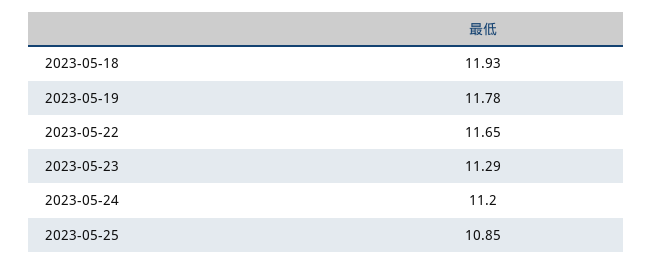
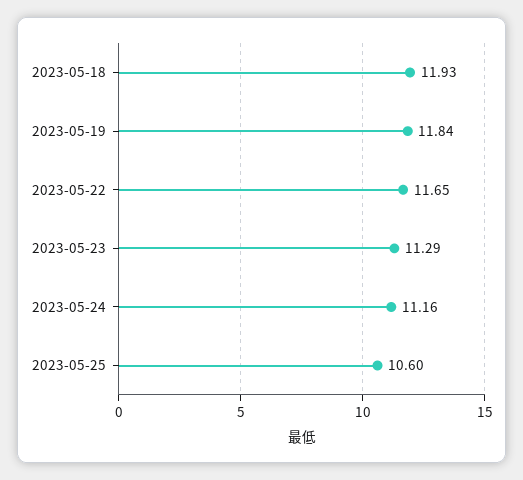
2023-05-19: 11.78 -> 11.84
2023-05-24: 11.2 -> 11.16
2023-05-25: 10.85 -> 10.6

